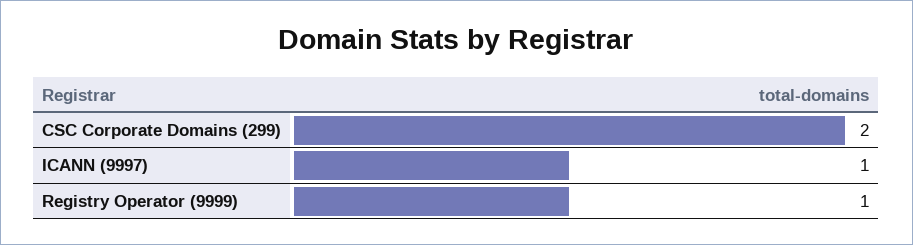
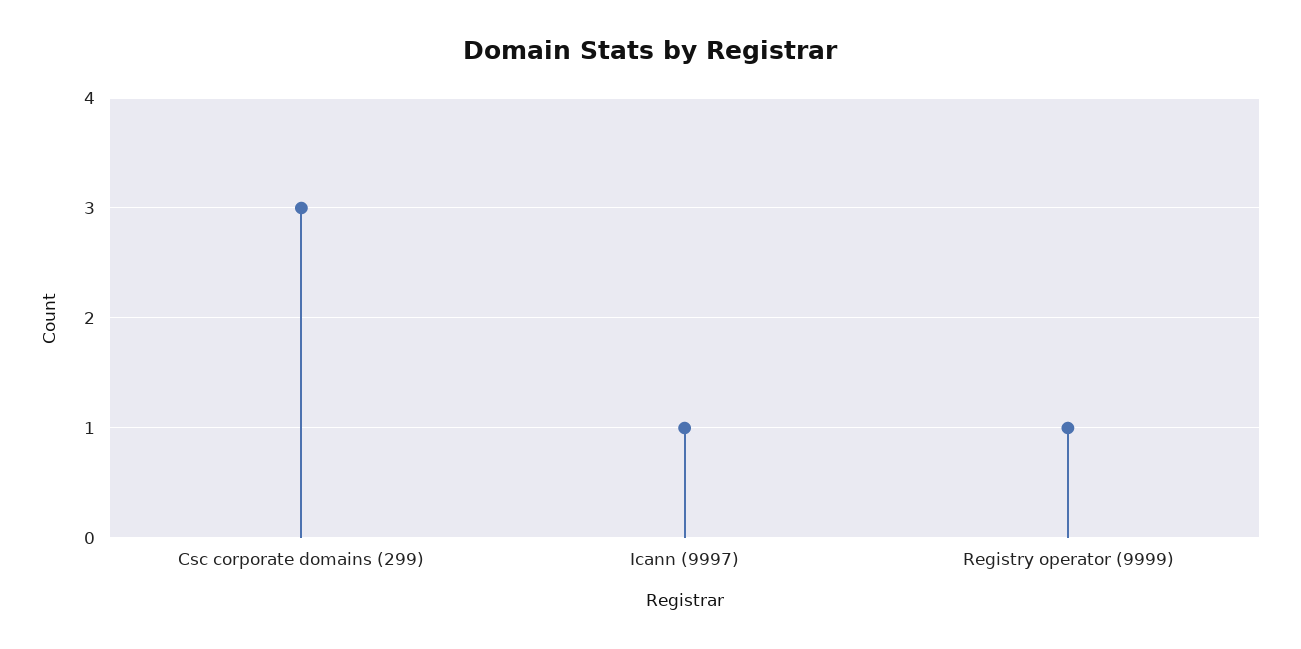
CSC Corporate Domains (299): 2 -> 3

